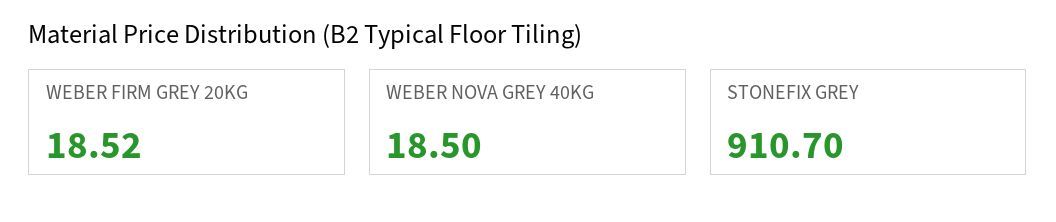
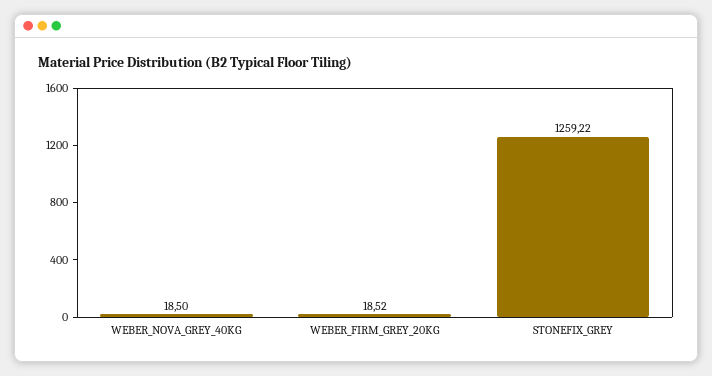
STONEFIX GREY: 910.7 -> 1259.22

